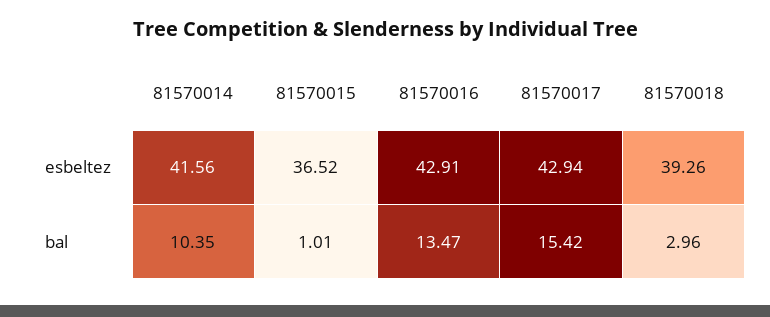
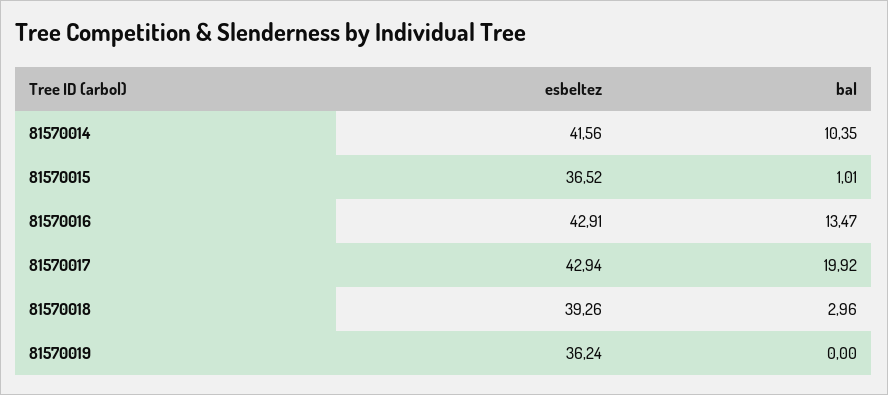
81570017, bal: 15.42 -> 19.92
81570019, esbeltez: none -> 36.24
81570019, bal: none -> 0

